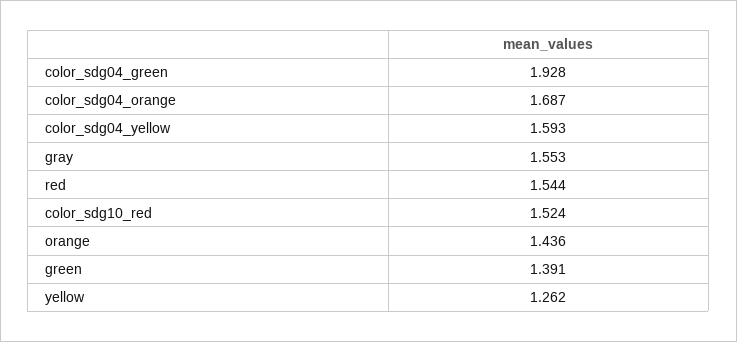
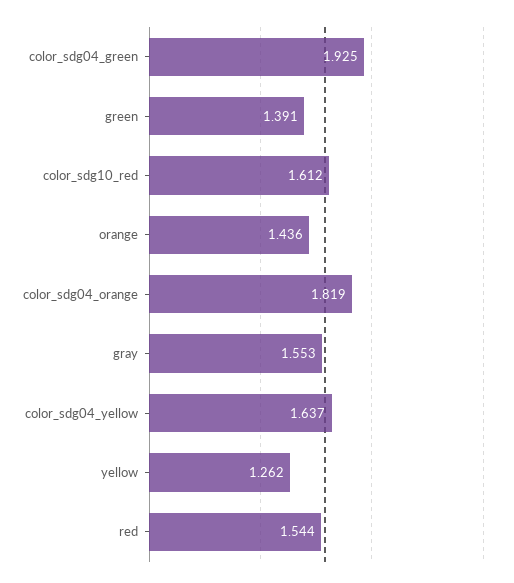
color_sdg04_green: 1.928 -> 1.925
color_sdg04_orange: 1.687 -> 1.819
color_sdg04_yellow: 1.593 -> 1.637
color_sdg10_red: 1.524 -> 1.612

